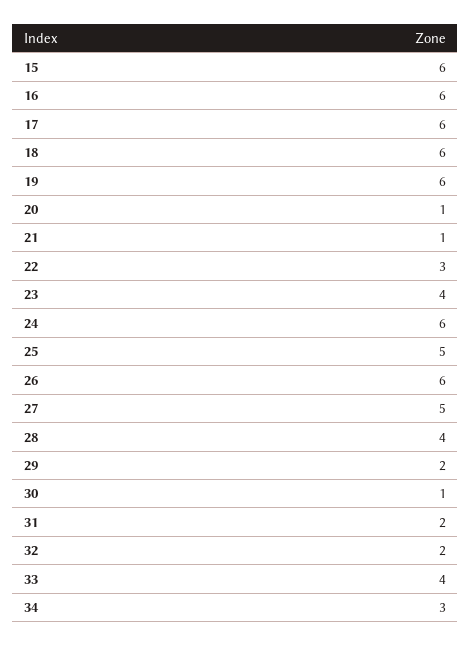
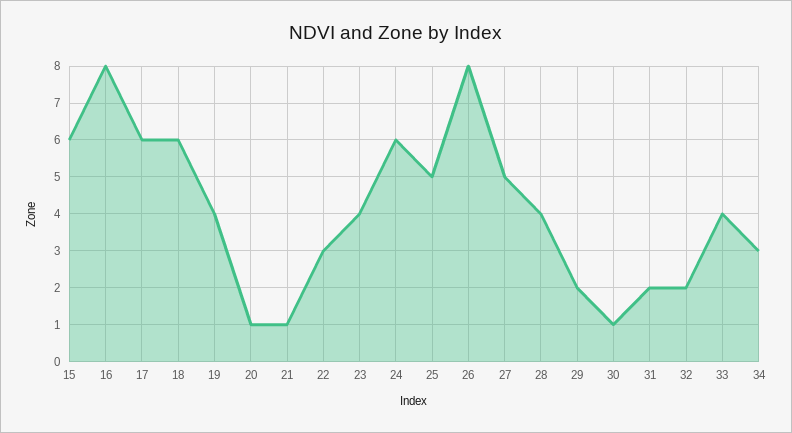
16: 6 -> 8
19: 6 -> 4
26: 6 -> 8

